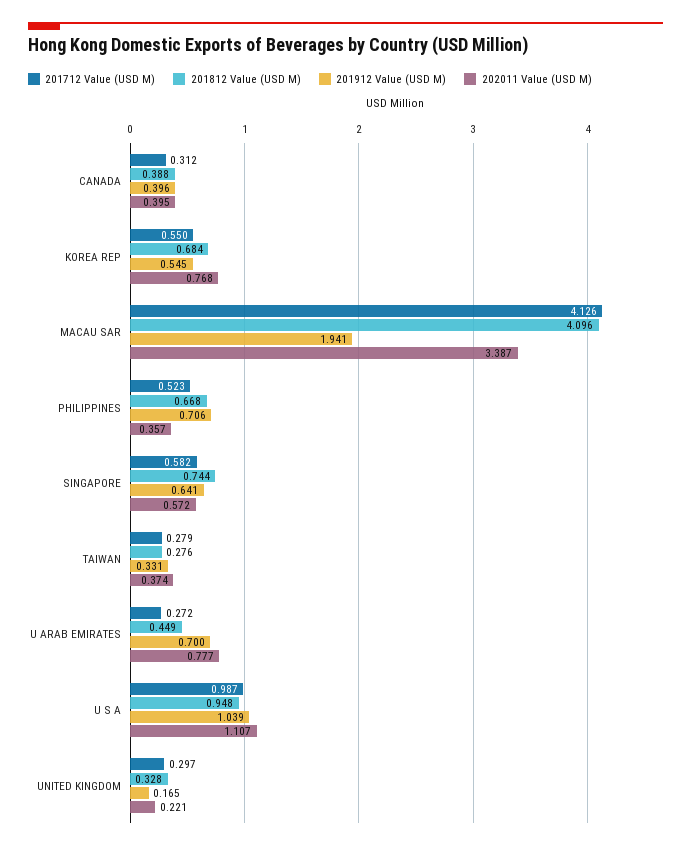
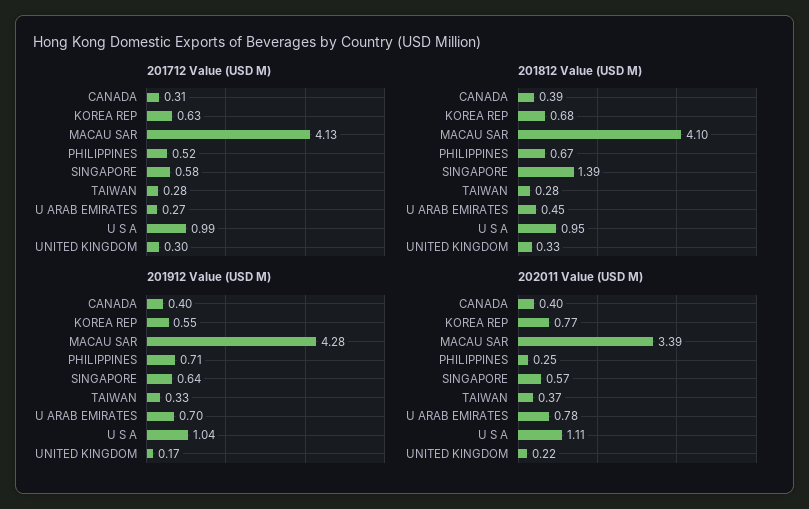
201712 Value (USD M), KOREA REP: 0.55 -> 0.63
201912 Value (USD M), MACAU SAR: 1.941 -> 4.28
202011 Value (USD M), PHILIPPINES: 0.357 -> 0.25
201812 Value (USD M), SINGAPORE: 0.744 -> 1.39

